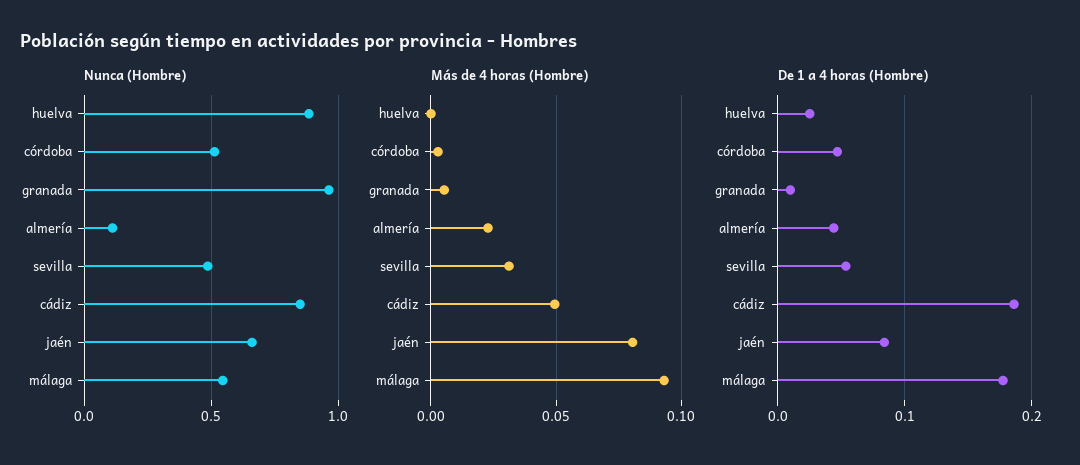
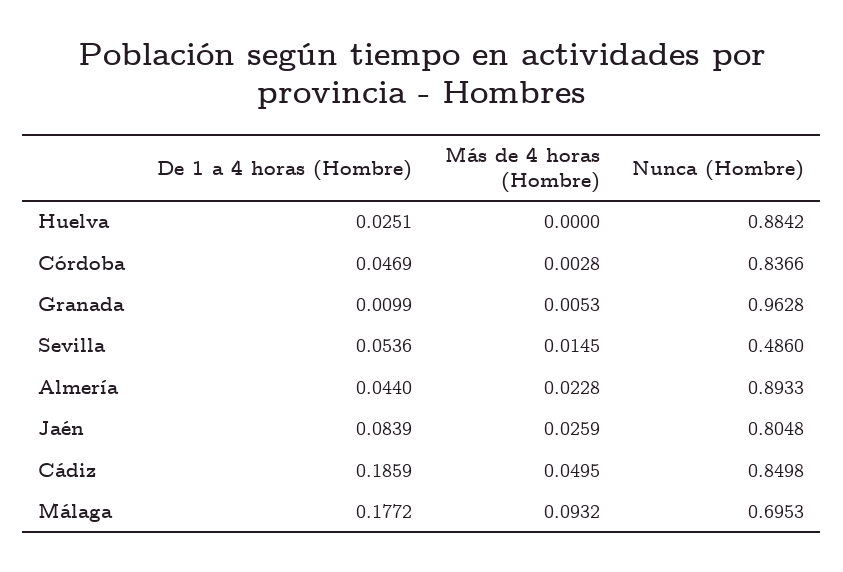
Nunca (Hombre), córdoba: 0.5 -> 0.8366
Nunca (Hombre), almería: 0.1 -> 0.8933
Nunca (Hombre), jaén: 0.65 -> 0.8048
Nunca (Hombre), málaga: 0.55 -> 0.6953
Más de 4 horas (Hombre), sevilla: 0.03 -> 0.0145
Más de 4 horas (Hombre), jaén: 0.08 -> 0.0259

